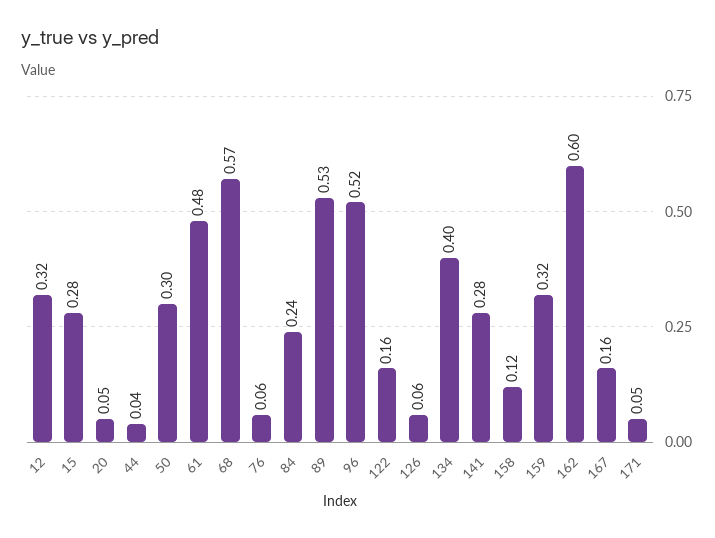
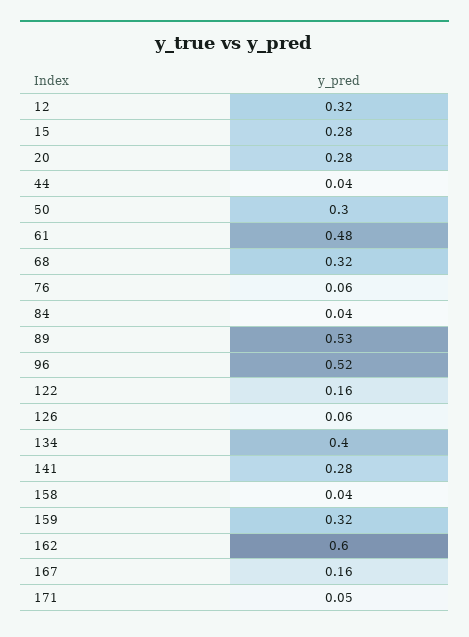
20: 0.05 -> 0.28
68: 0.57 -> 0.32
84: 0.24 -> 0.04
158: 0.12 -> 0.04

